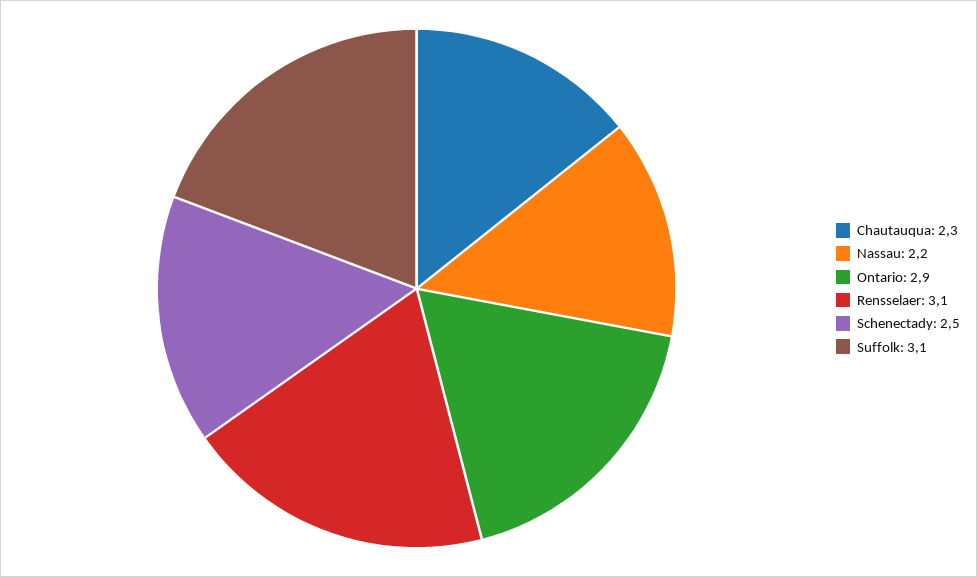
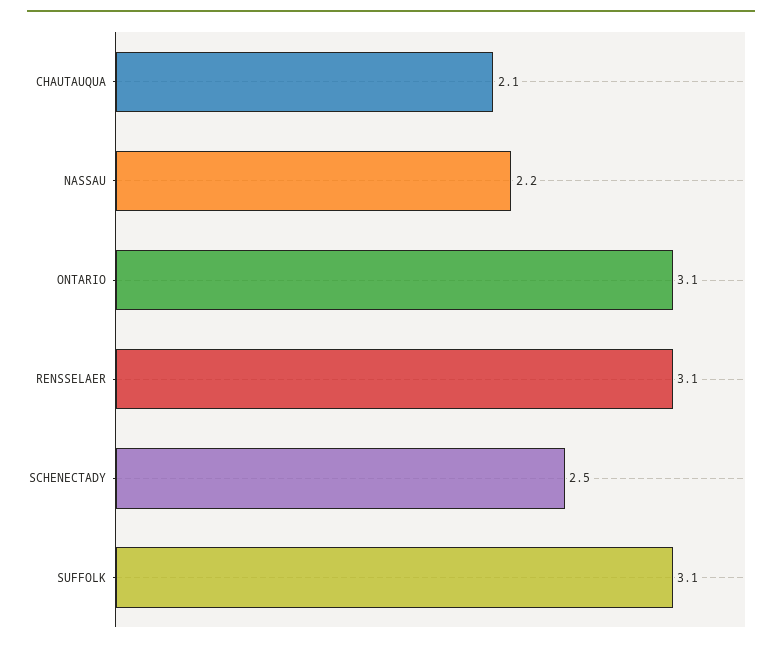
Chautauqua: 2.3 -> 2.1
Ontario: 2.9 -> 3.1

